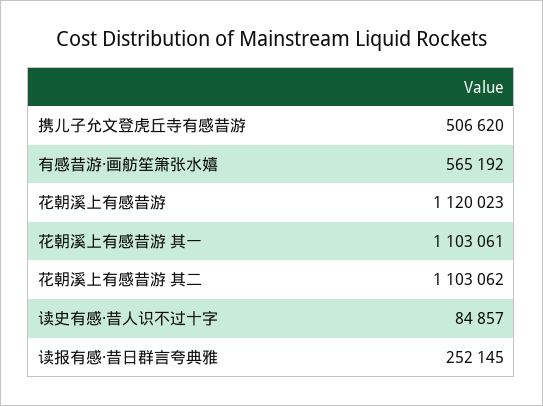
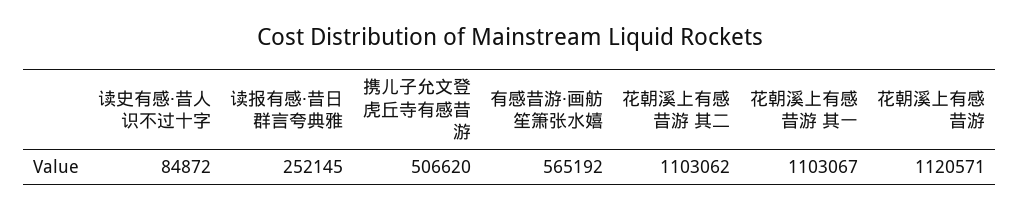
花朝溪上有感昔游: 1120023 -> 1120571
花朝溪上有感昔游 其一: 1103061 -> 1103067
读史有感·昔人识不过十字: 84857 -> 84872

